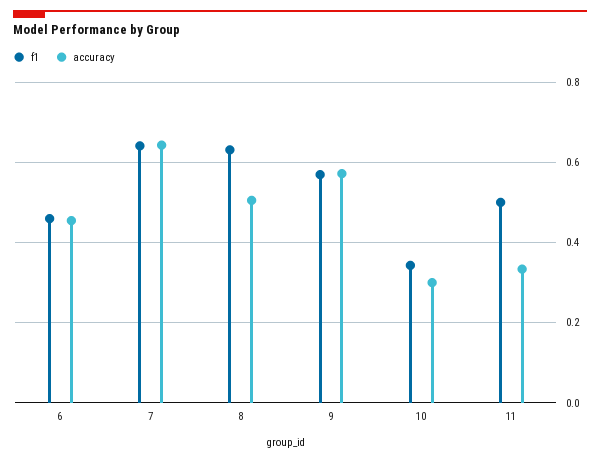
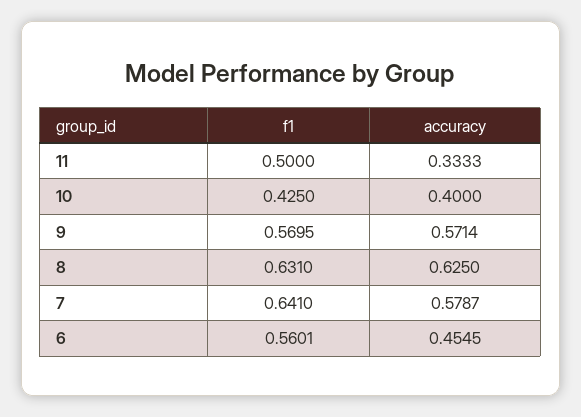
f1, 6: 0.46 -> 0.5601
accuracy, 7: 0.64 -> 0.5787
accuracy, 8: 0.5 -> 0.625
f1, 10: 0.34 -> 0.425
accuracy, 10: 0.3 -> 0.4

